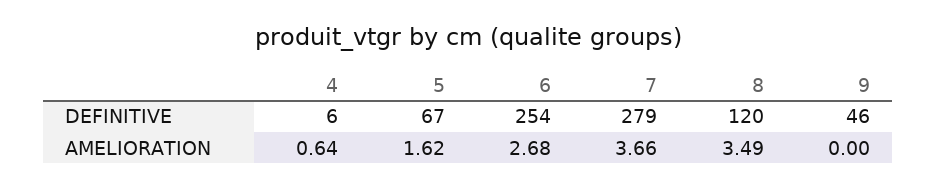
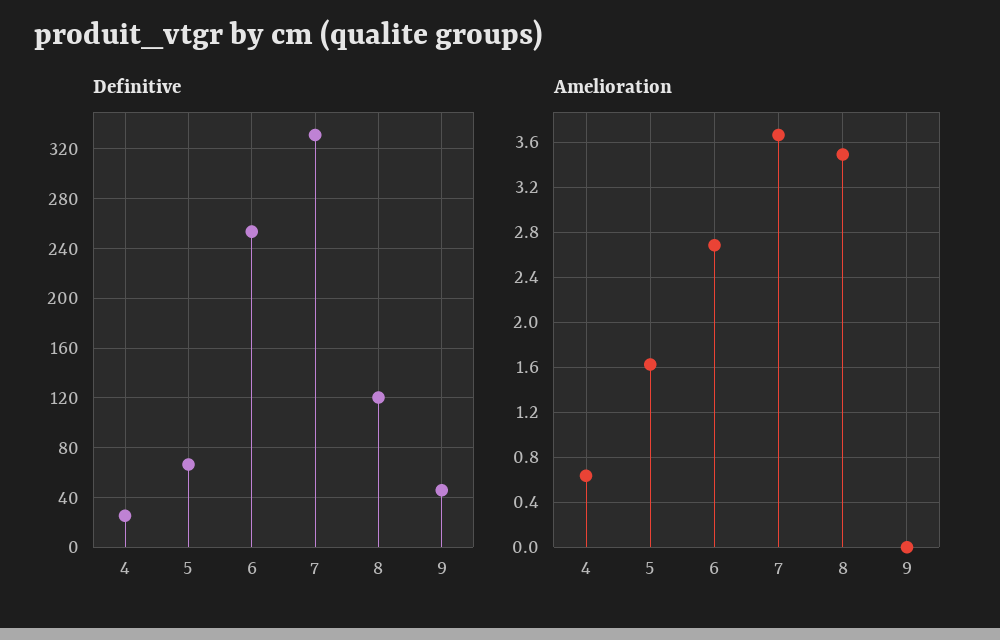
DEFINITIVE, 4: 6 -> 25
DEFINITIVE, 7: 279 -> 330

